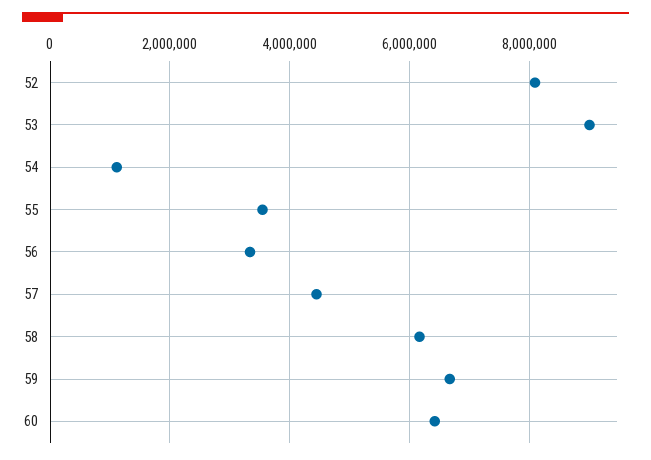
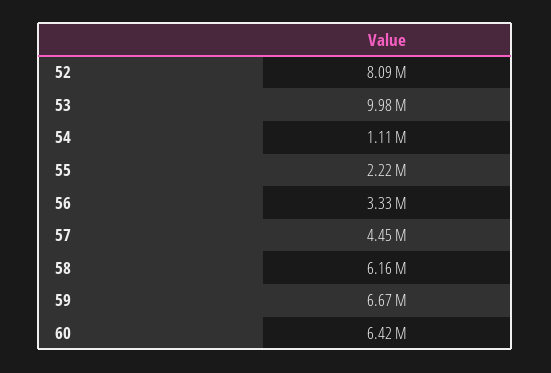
53: 9000000 -> 9980000
55: 3600000 -> 2220000

